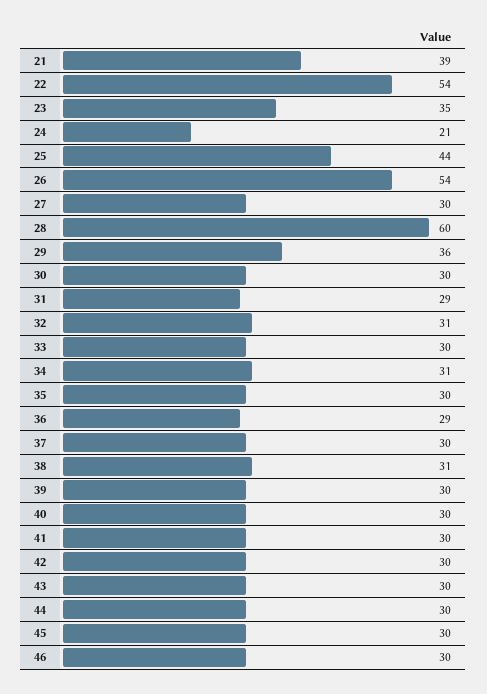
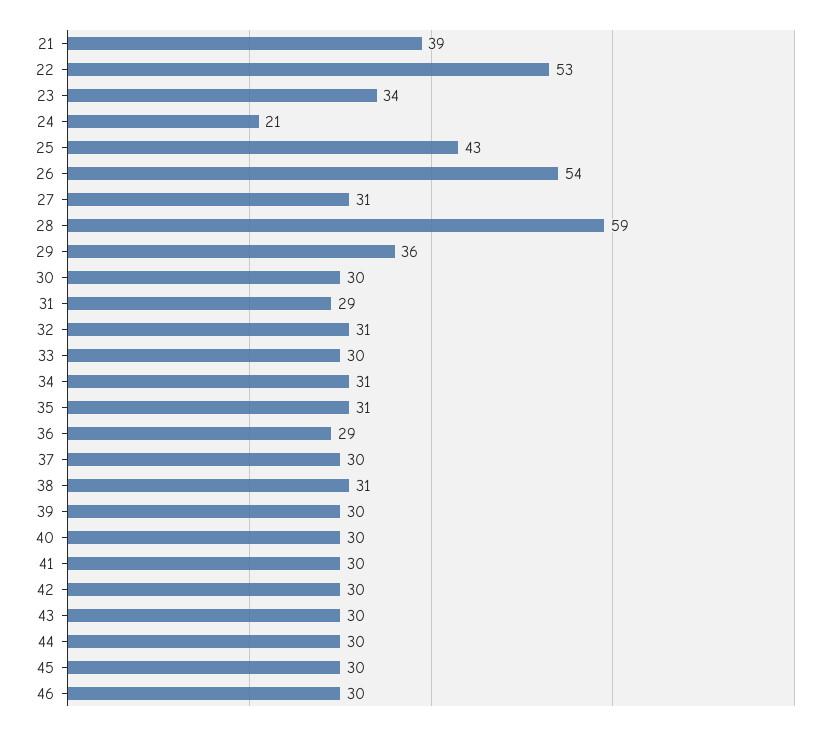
22: 54 -> 53
23: 35 -> 34
25: 44 -> 43
27: 30 -> 31
28: 60 -> 59
35: 30 -> 31

